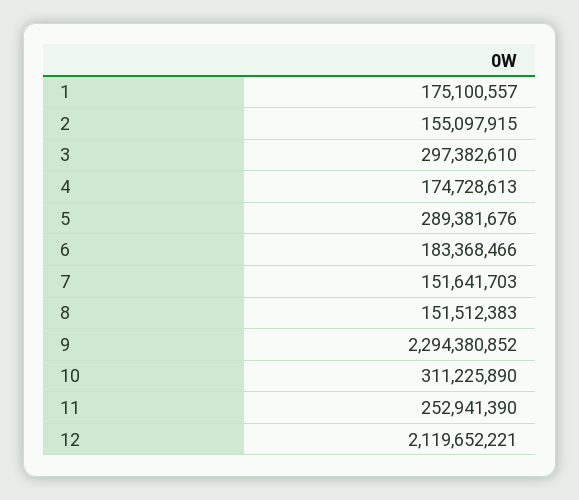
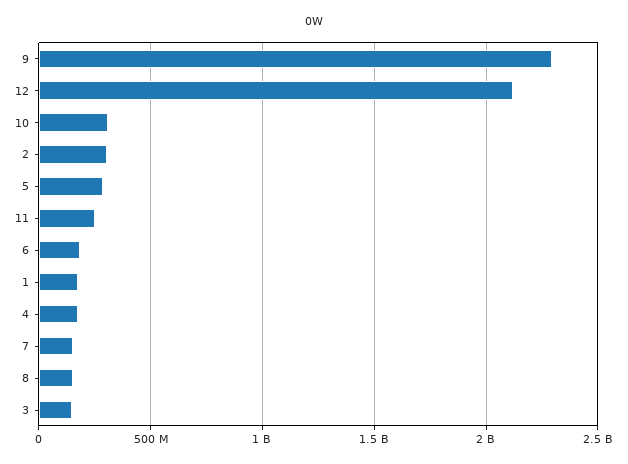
2: 155097915 -> 300000000
3: 297382610 -> 150000000

